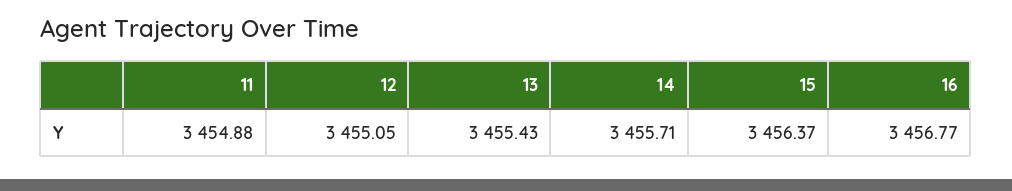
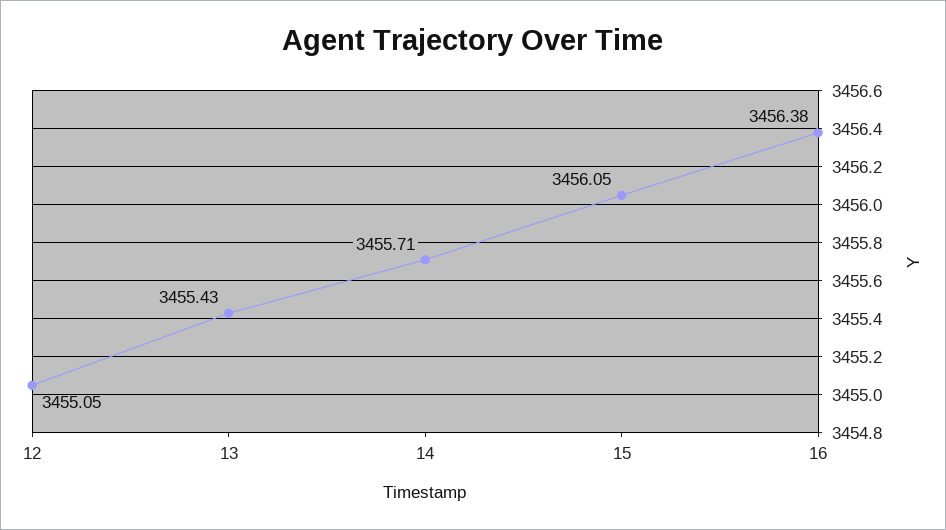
11: 3454.88 -> none
15: 3456.37 -> 3456.05
16: 3456.77 -> 3456.38

